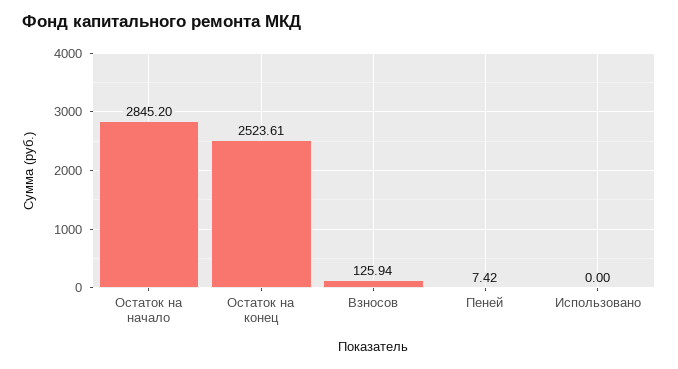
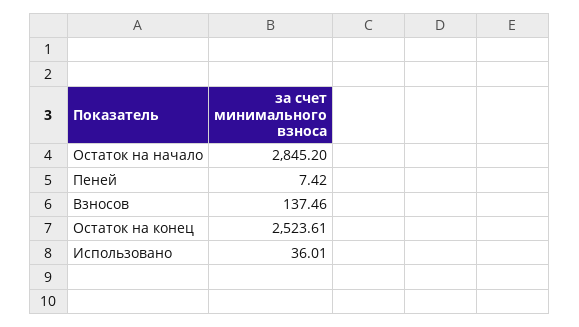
Взносов: 125.94 -> 137.46
Использовано: 0 -> 36.01

